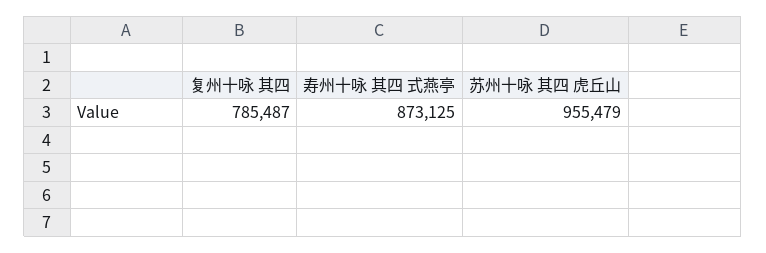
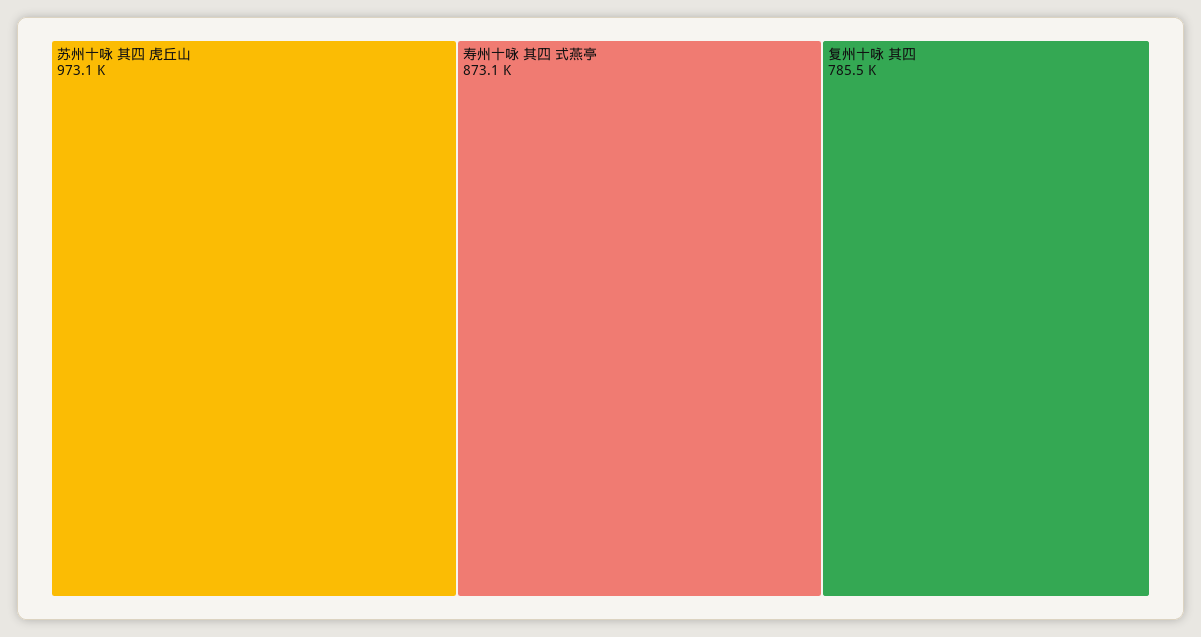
苏州十咏 其四 虎丘山: 955479 -> 973100

